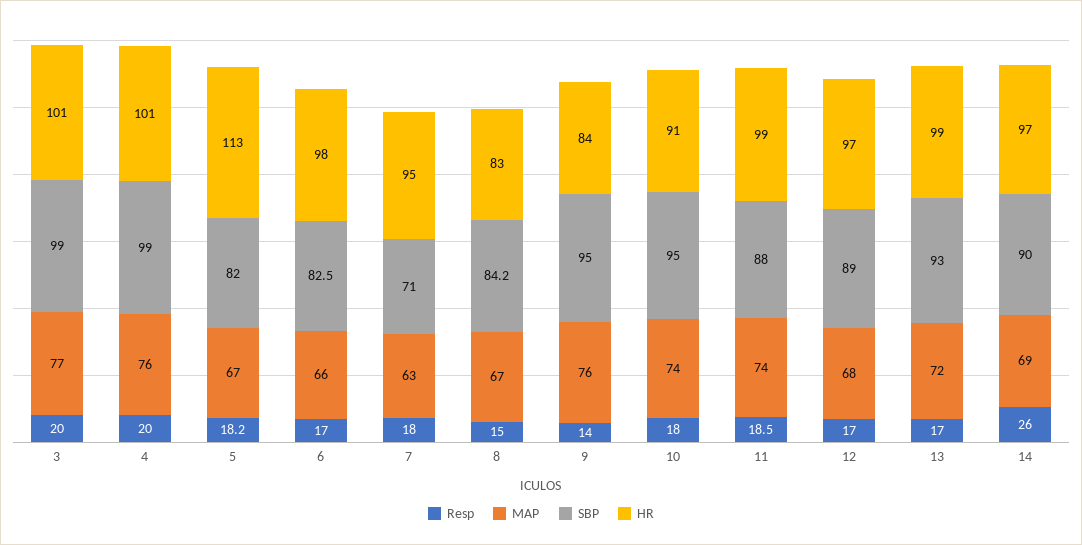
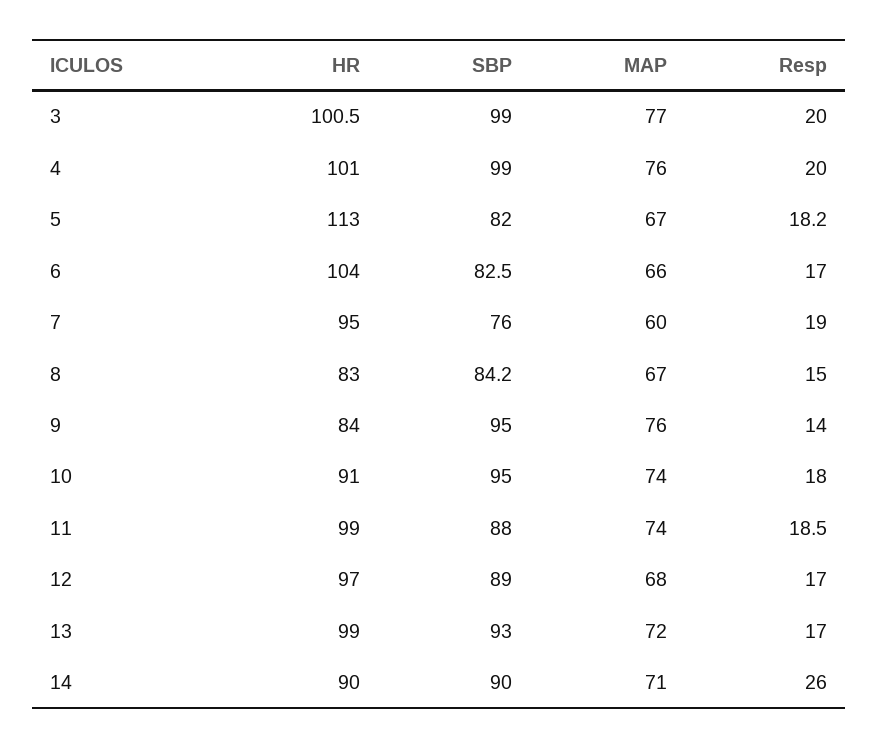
HR, 6: 98 -> 104
Resp, 7: 18 -> 19
MAP, 7: 63 -> 60
SBP, 7: 71 -> 76
MAP, 14: 69 -> 71
HR, 14: 97 -> 90

